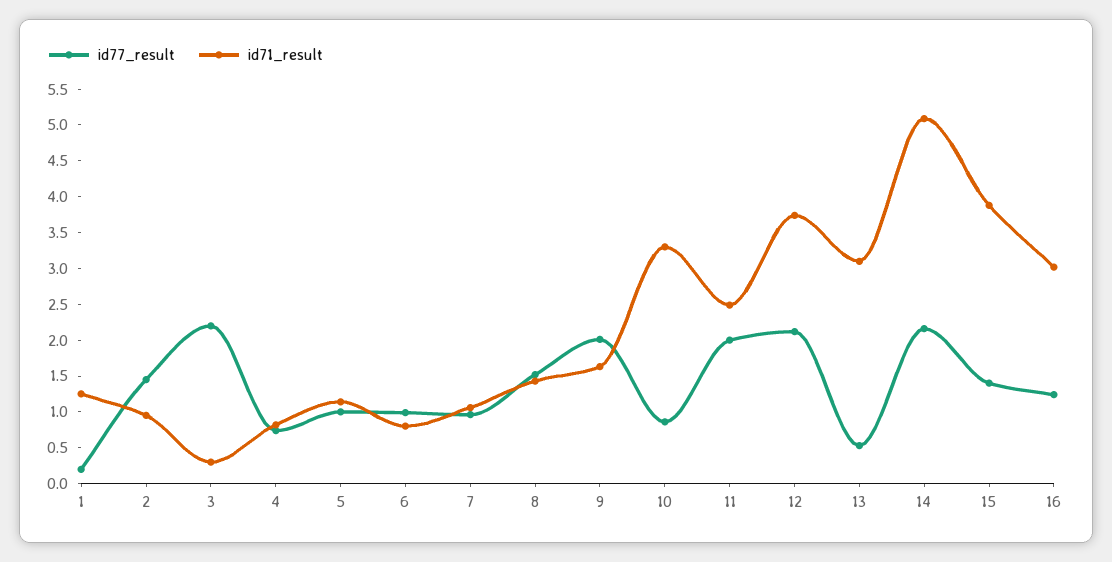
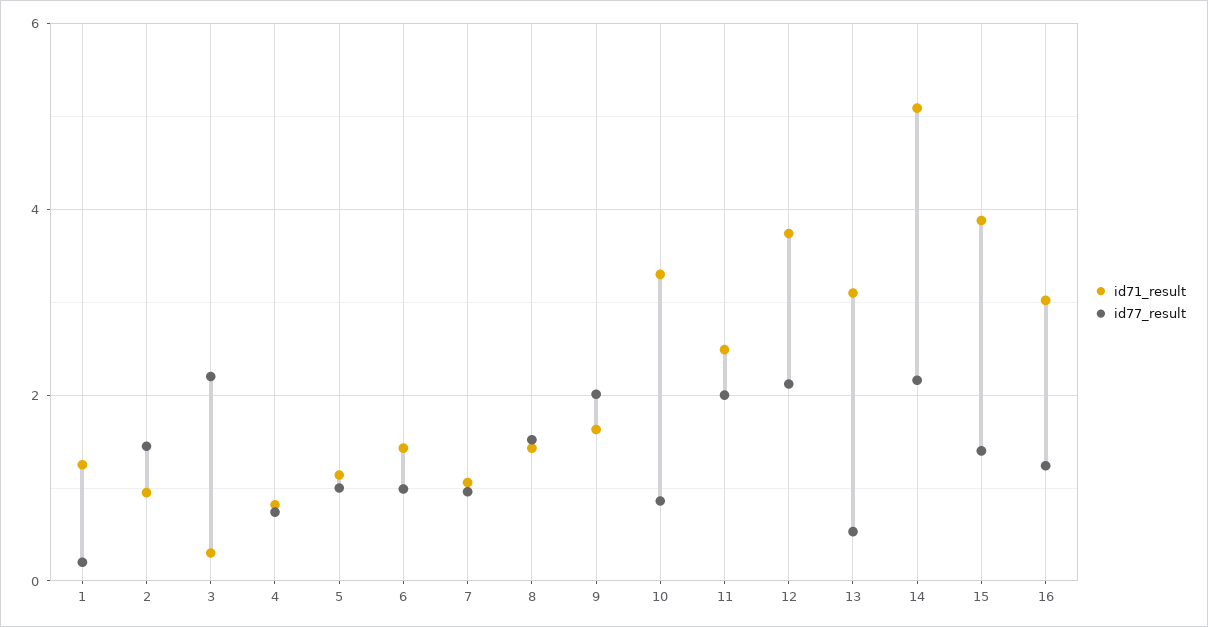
id71_result, 6: 0.75 -> 1.4

